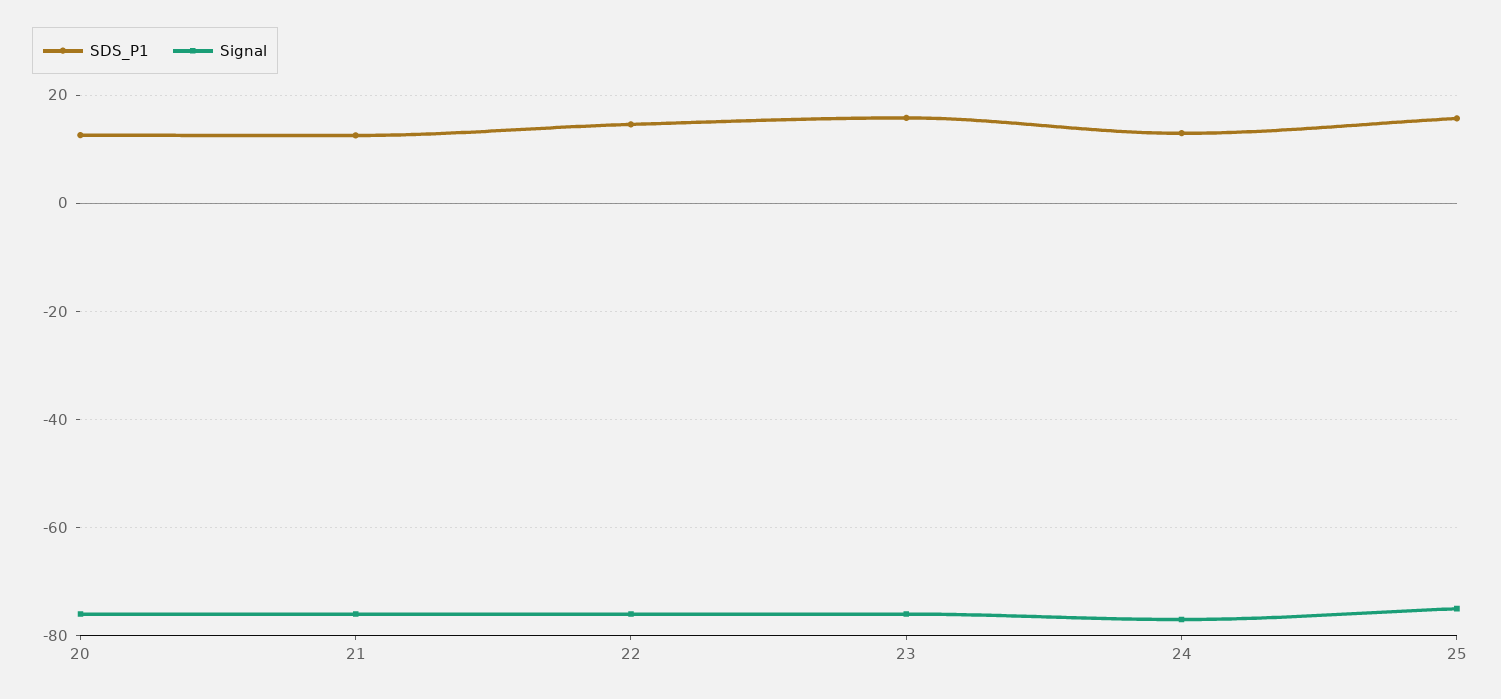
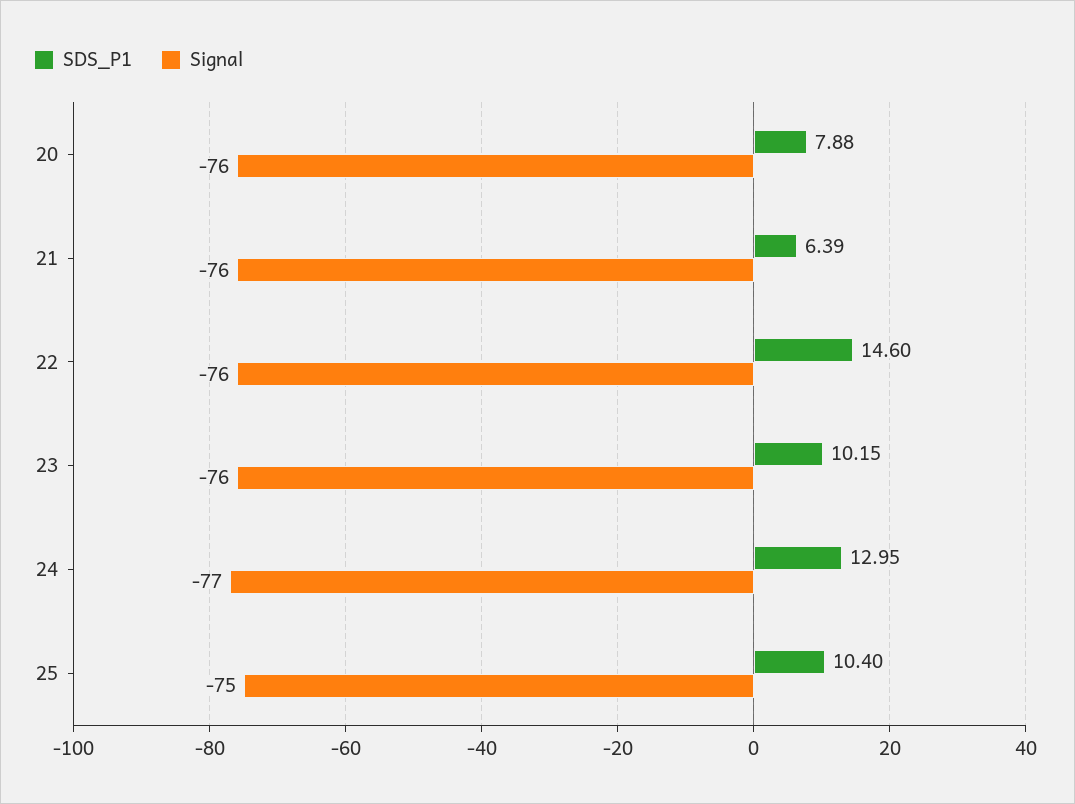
SDS_P1, 20: 12 -> 7.88
SDS_P1, 21: 12 -> 6.39
SDS_P1, 23: 16 -> 10.15
SDS_P1, 25: 16 -> 10.4

